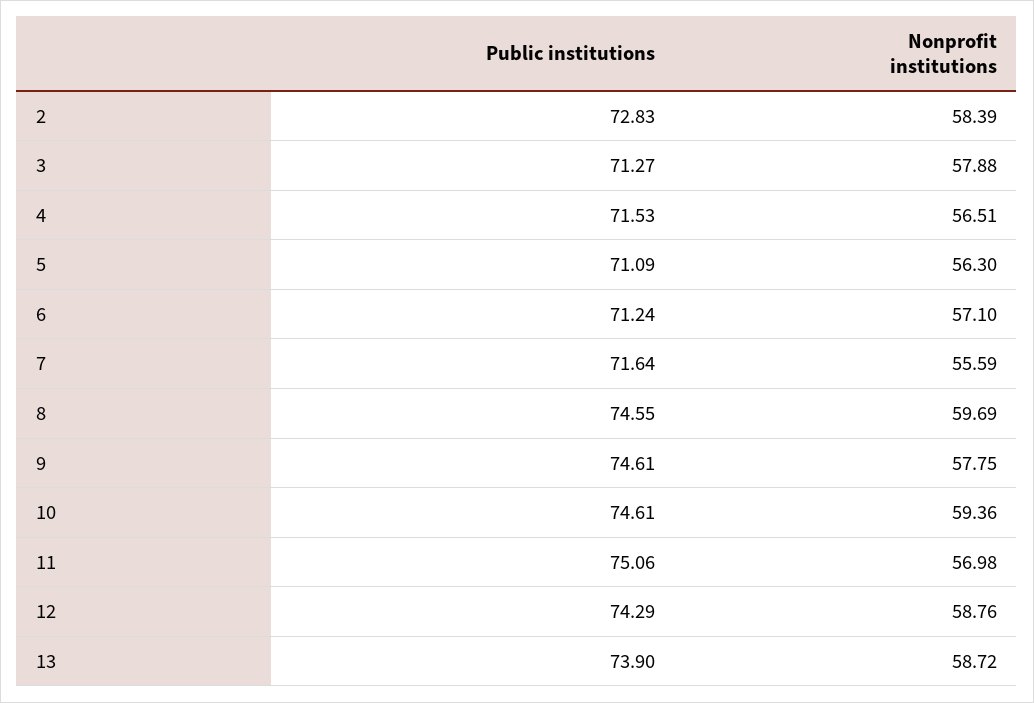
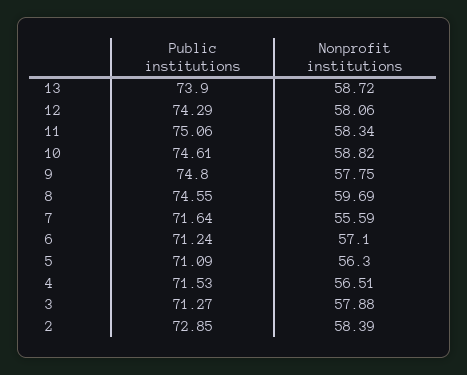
Public institutions, 2: 72.83 -> 72.85
Public institutions, 9: 74.61 -> 74.8
Nonprofit institutions, 10: 59.36 -> 58.82
Nonprofit institutions, 11: 56.98 -> 58.34
Nonprofit institutions, 12: 58.76 -> 58.06

